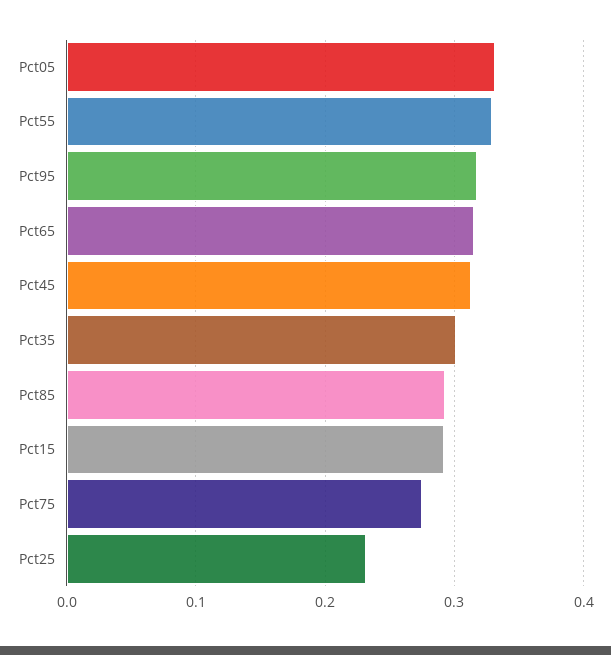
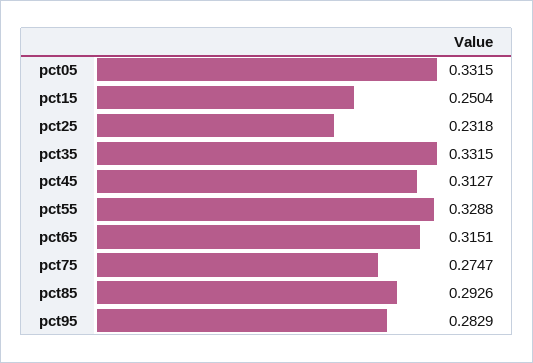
Pct95: 0.32 -> 0.2829
Pct35: 0.3 -> 0.3315
Pct15: 0.29 -> 0.2504

